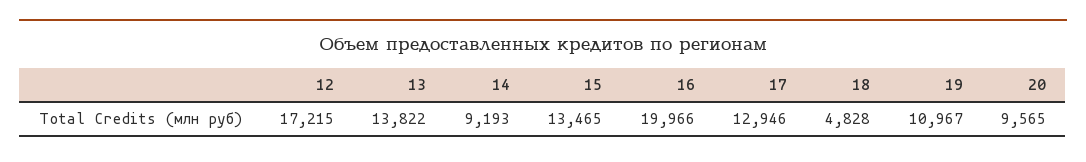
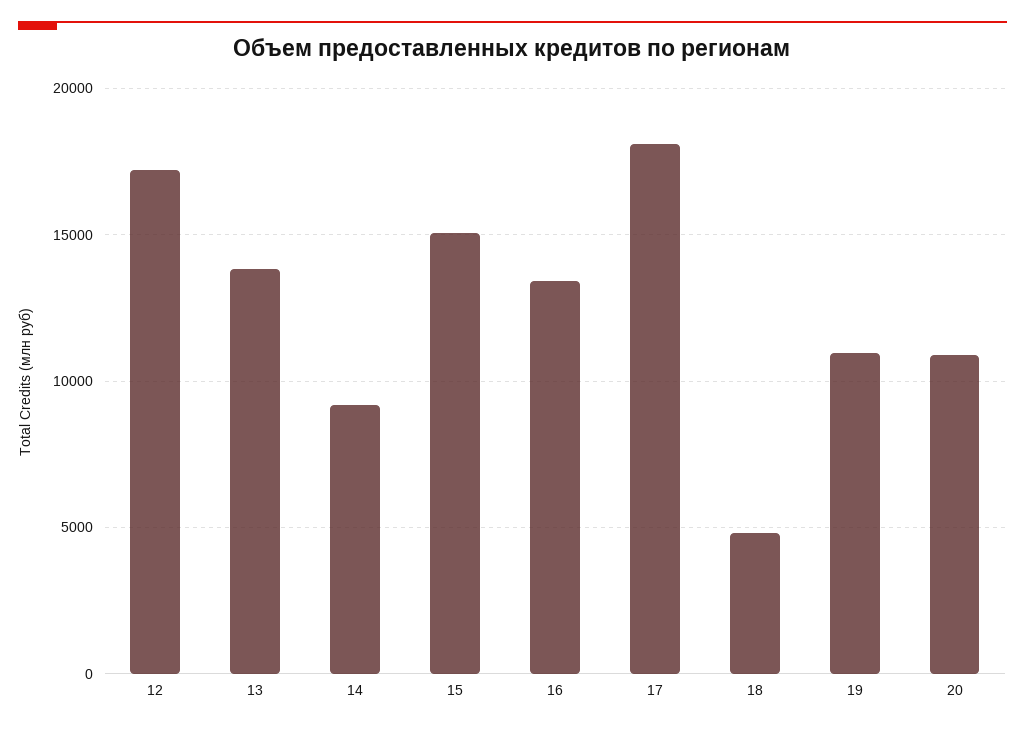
15: 13465 -> 15000
16: 19966 -> 13500
17: 12946 -> 18000
20: 9565 -> 11000

